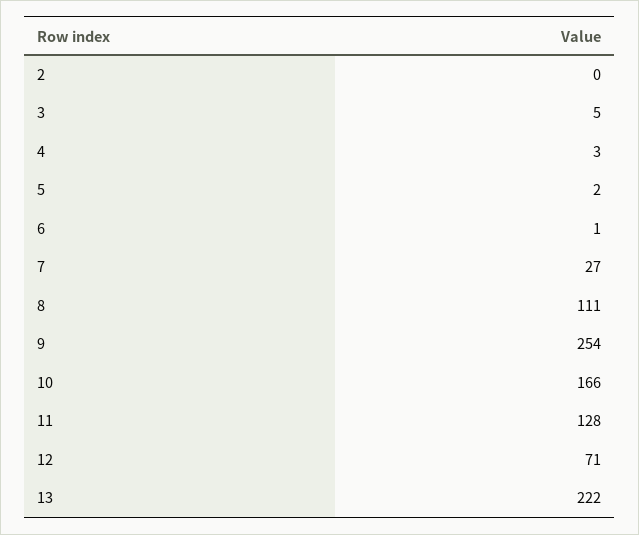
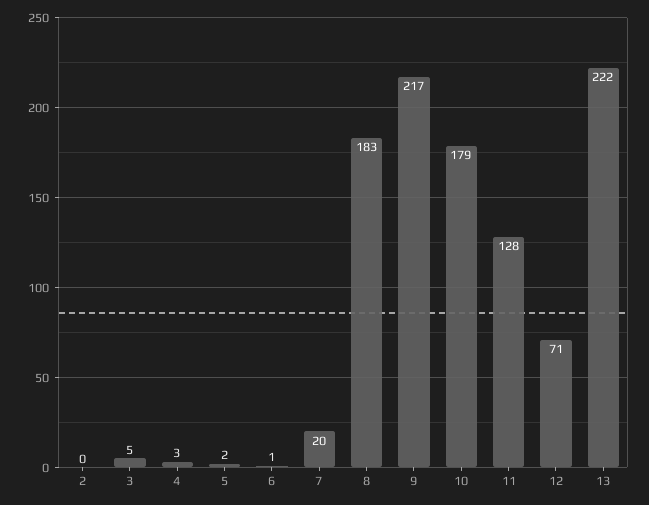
7: 27 -> 20
8: 111 -> 183
9: 254 -> 217
10: 166 -> 179

